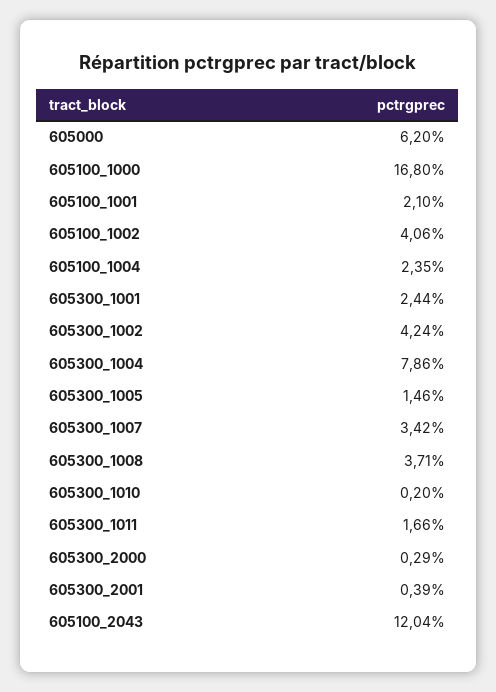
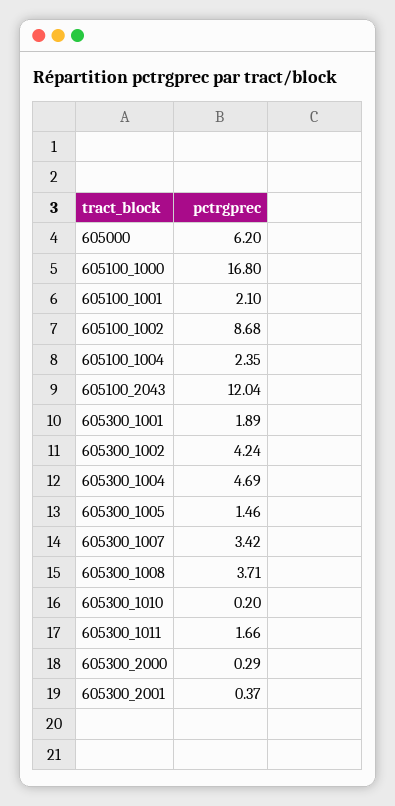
605100_1002: 4.06 -> 8.68
605300_1001: 2.44 -> 1.89
605300_1004: 7.86 -> 4.69
605300_2001: 0.39 -> 0.37

